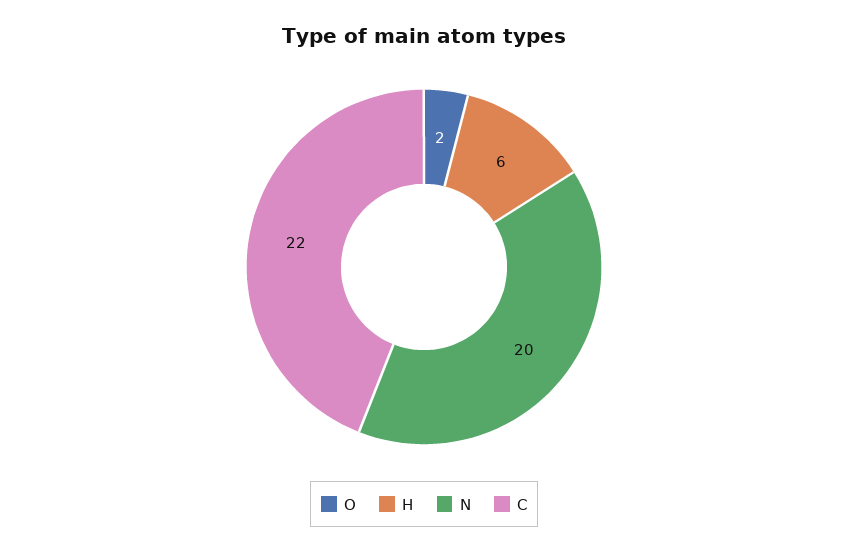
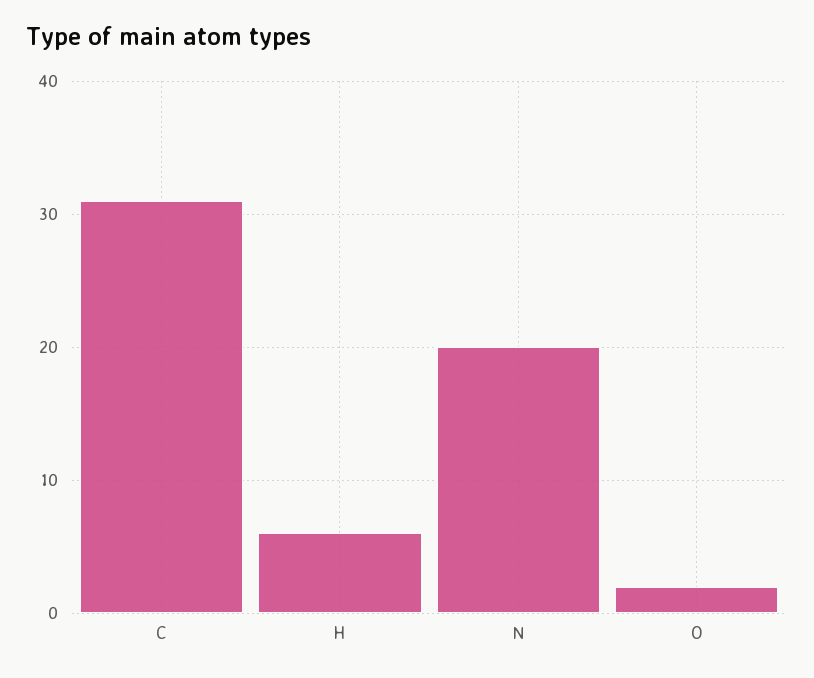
C: 22 -> 31

